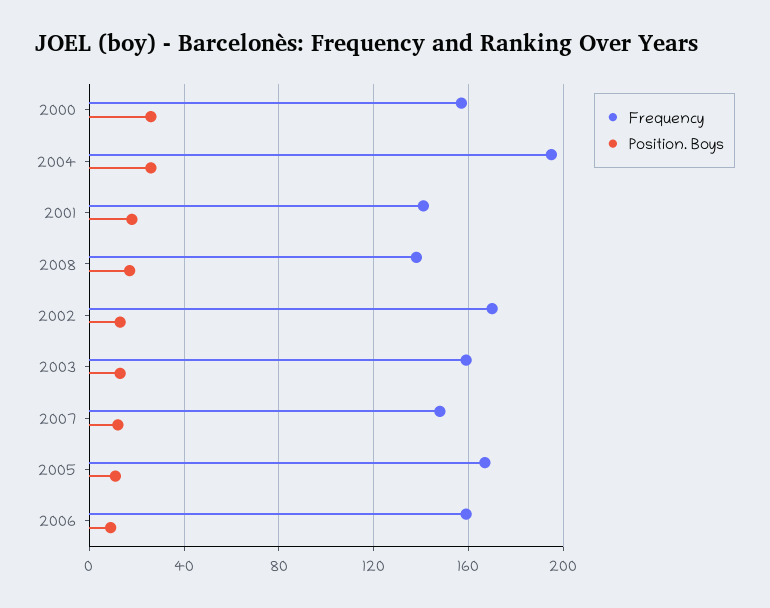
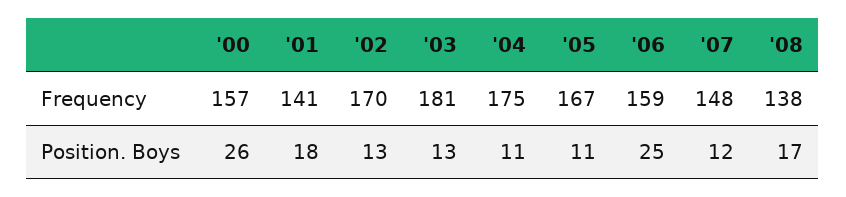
Frequency, 2004: 195 -> 175
Position. Boys, 2004: 25 -> 11
Frequency, 2003: 160 -> 181
Position. Boys, 2006: 10 -> 25

